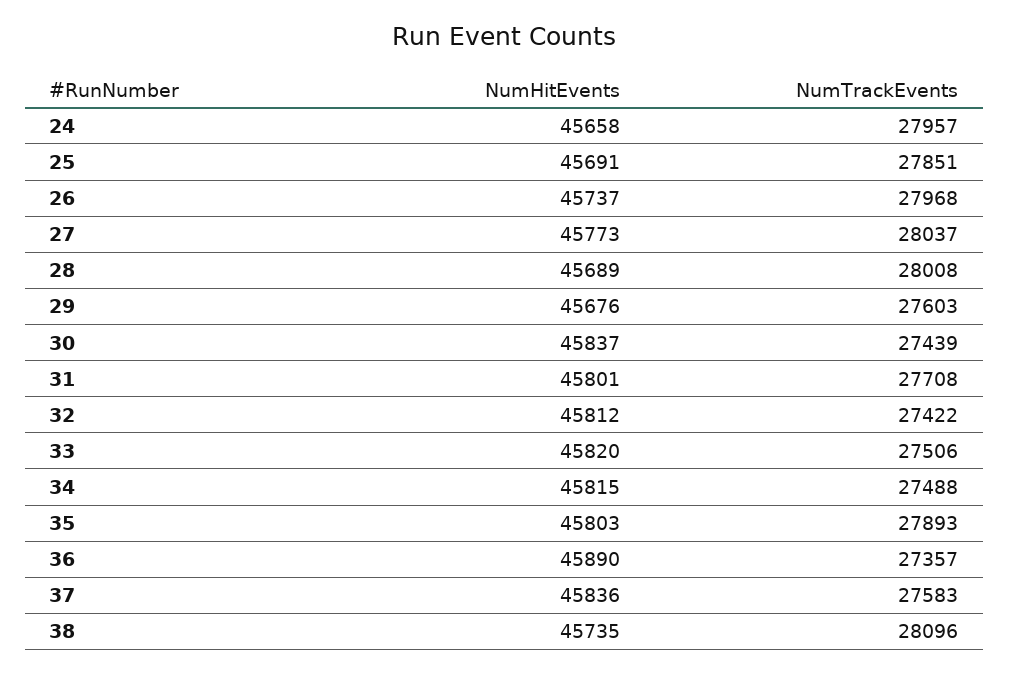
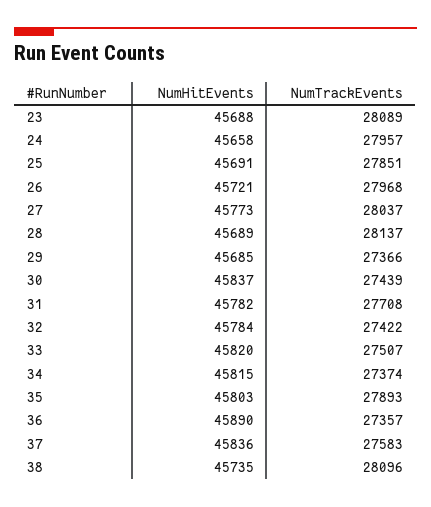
NumHitEvents, 26: 45737 -> 45721
NumTrackEvents, 28: 28008 -> 28137
NumHitEvents, 29: 45676 -> 45685
NumTrackEvents, 29: 27603 -> 27366
NumHitEvents, 31: 45801 -> 45782
NumHitEvents, 32: 45812 -> 45784
NumTrackEvents, 33: 27506 -> 27507
NumTrackEvents, 34: 27488 -> 27374
NumHitEvents, 23: none -> 45688
NumTrackEvents, 23: none -> 28089

